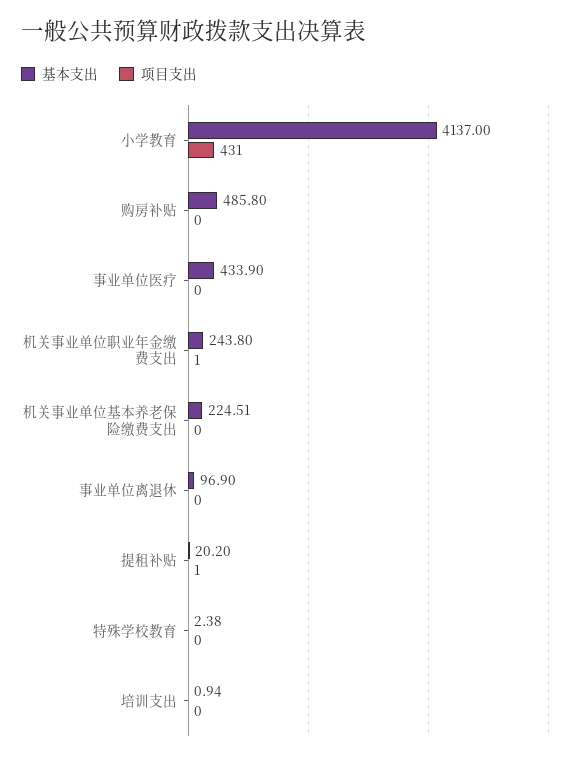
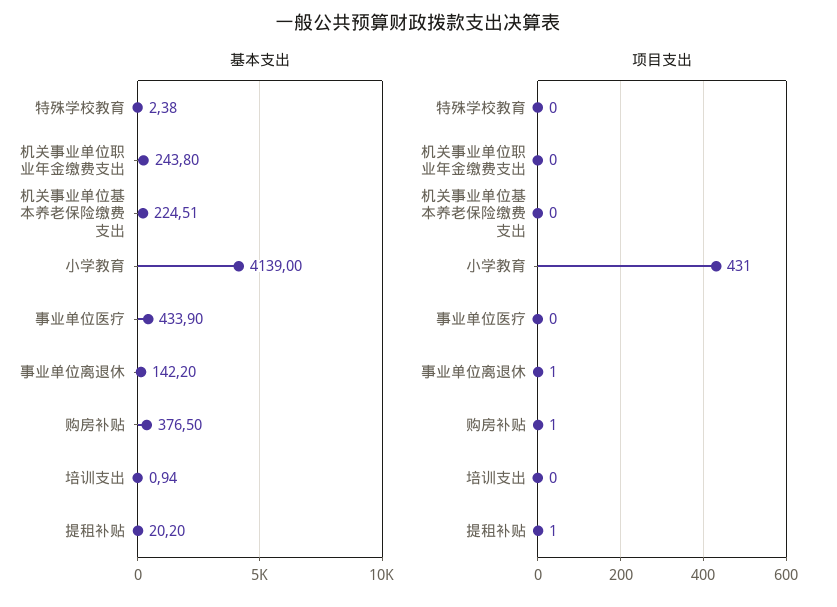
基本支出, 小学教育: 4137 -> 4139
基本支出, 购房补贴: 485.8 -> 376.5
项目支出, 购房补贴: 0 -> 1
项目支出, 机关事业单位职业年金缴费支出: 1 -> 0
基本支出, 事业单位离退休: 96.9 -> 142.2
项目支出, 事业单位离退休: 0 -> 1

